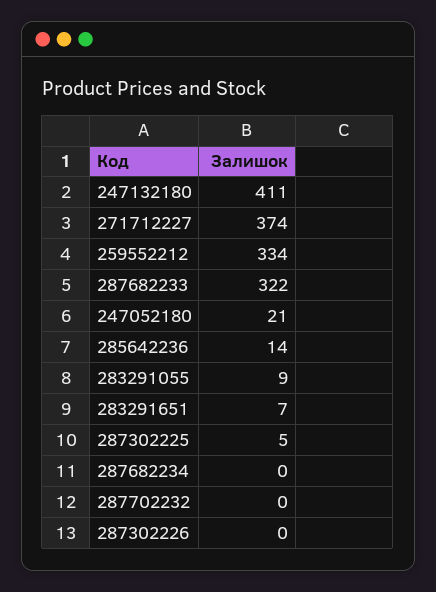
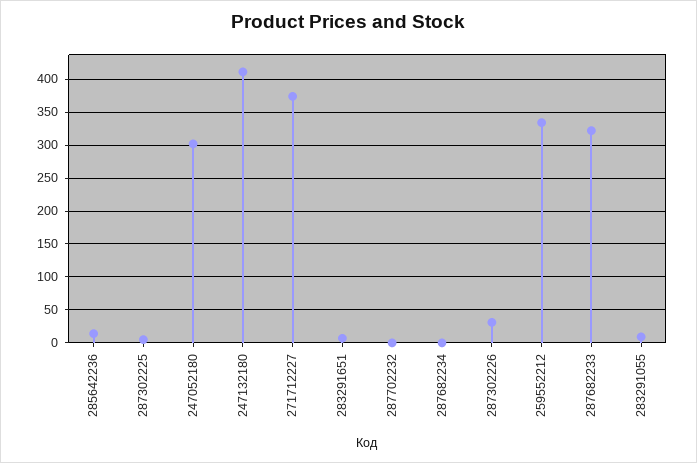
247052180: 21 -> 300
287302226: 0 -> 30

